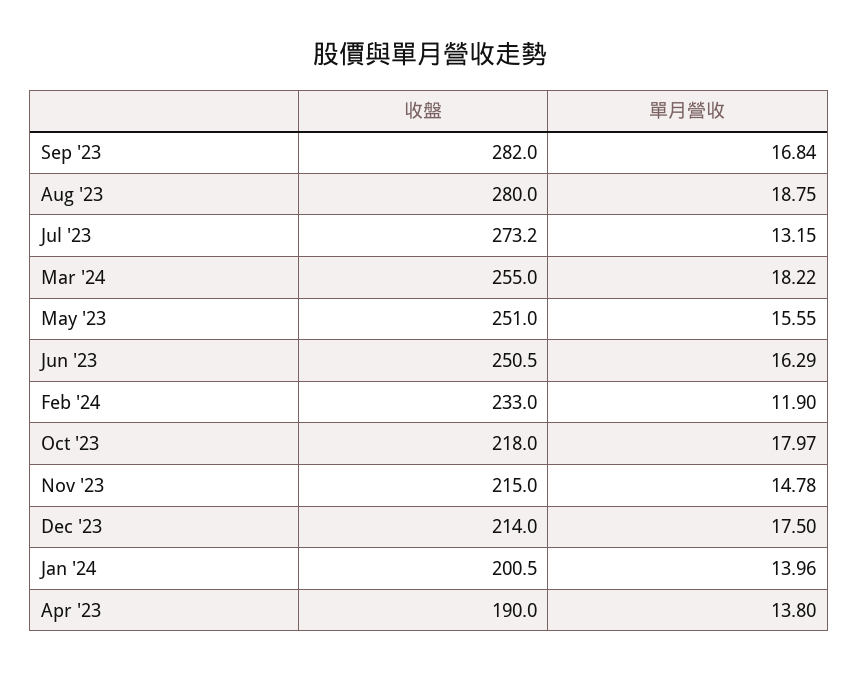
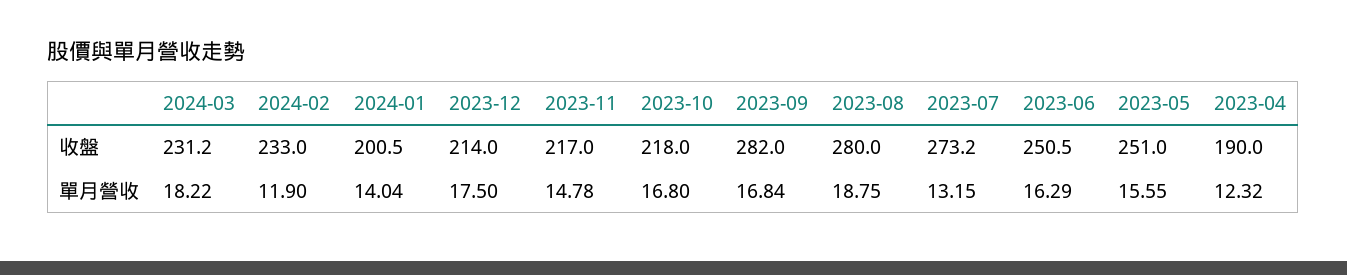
收盤, Mar '24: 255 -> 231.2
單月營收, Oct '23: 17.97 -> 16.8
收盤, Nov '23: 215 -> 217
單月營收, Jan '24: 13.96 -> 14.04
單月營收, Apr '23: 13.8 -> 12.32

